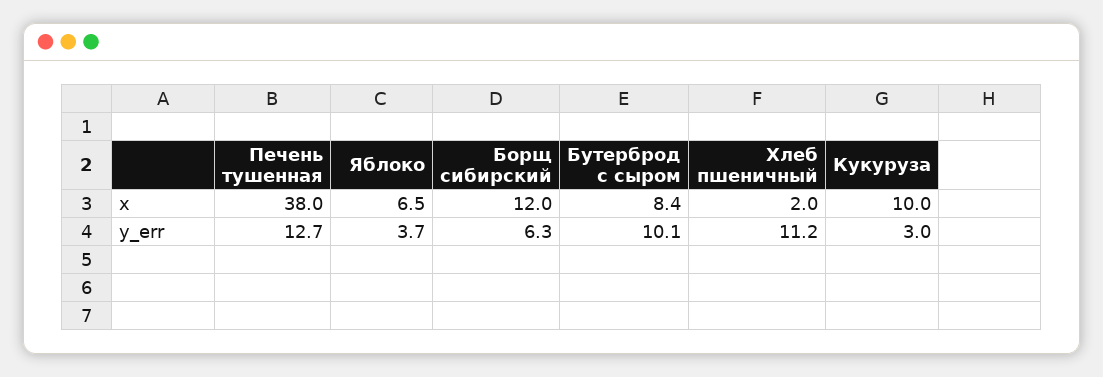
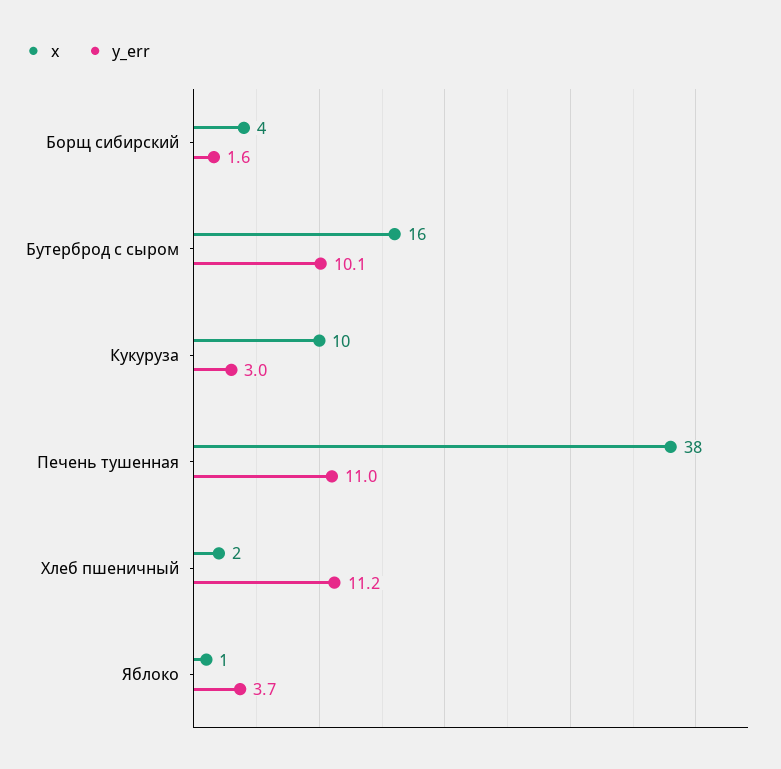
x, Яблоко: 6.5 -> 1
x, Борщ сибирский: 12 -> 4
x, Бутерброд с сыром: 8.4 -> 16
y_err, Печень тушенная: 12.7 -> 11
y_err, Борщ сибирский: 6.3 -> 1.6

